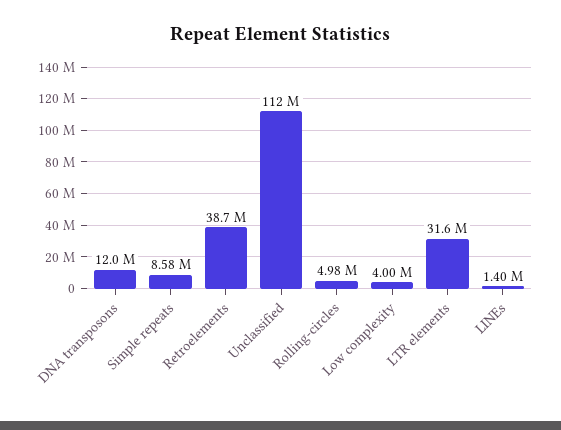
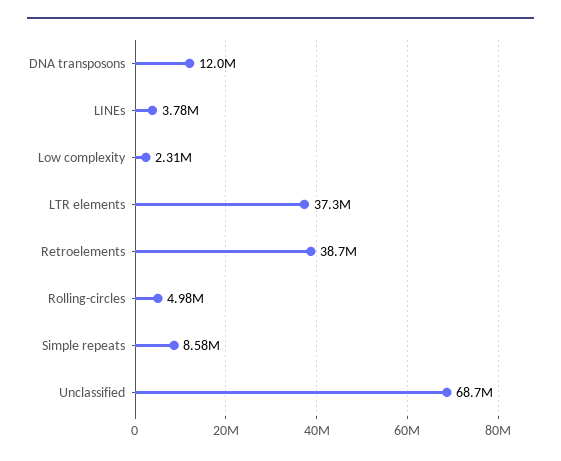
Unclassified: 112000000 -> 68700000
Low complexity: 4000000 -> 2310000
LTR elements: 31600000 -> 37300000
LINEs: 1400000 -> 3780000

